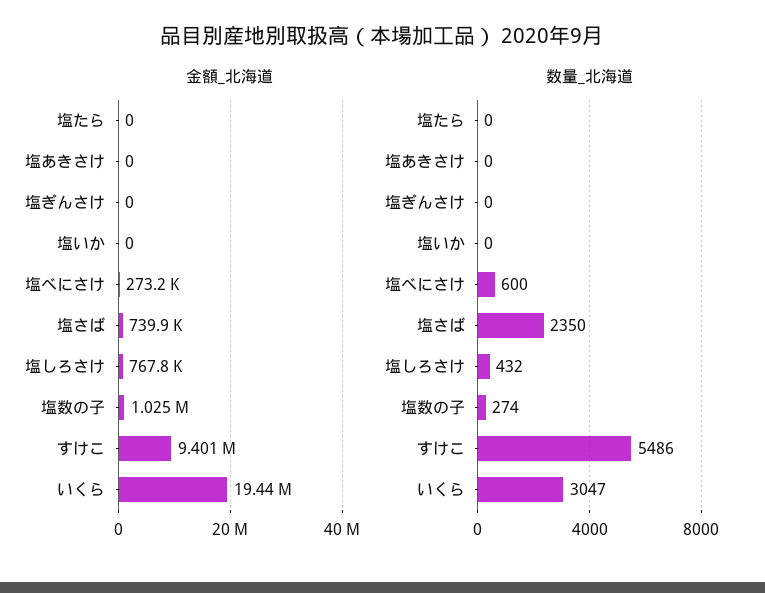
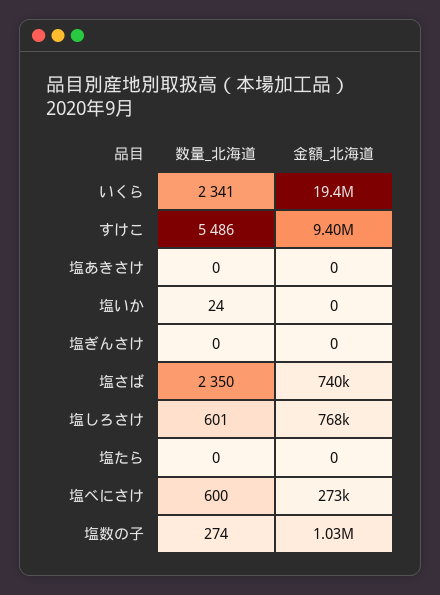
数量_北海道, 塩いか: 0 -> 24
数量_北海道, 塩しろさけ: 432 -> 601
数量_北海道, いくら: 3047 -> 2341

